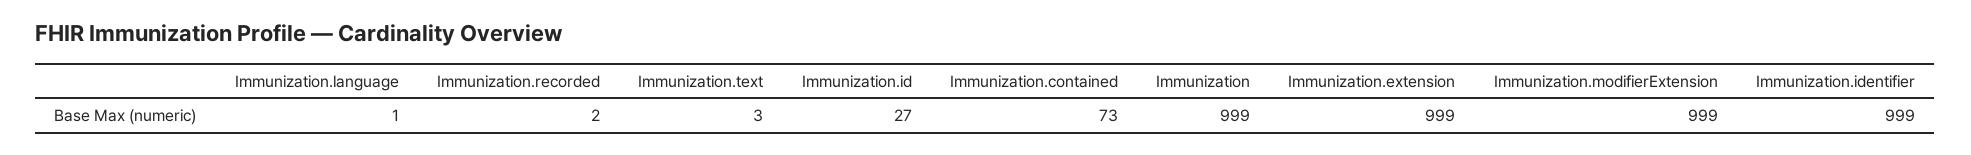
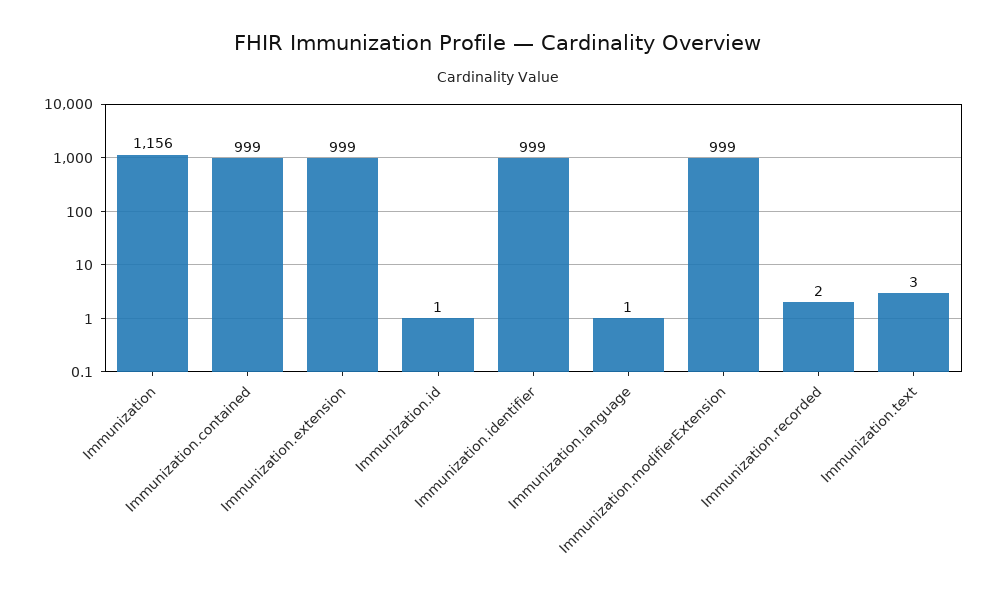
Immunization.id: 27 -> 1
Immunization.contained: 73 -> 999
Immunization: 999 -> 1156

